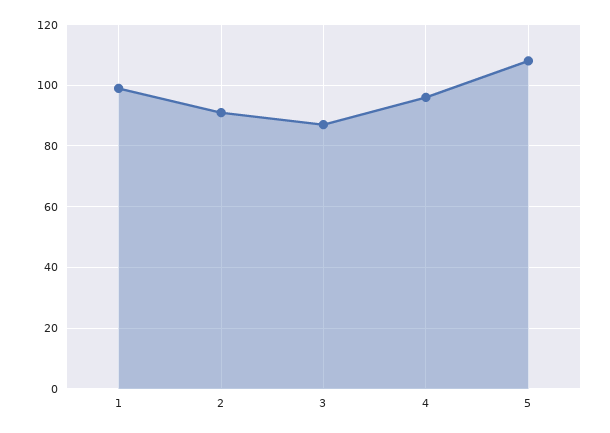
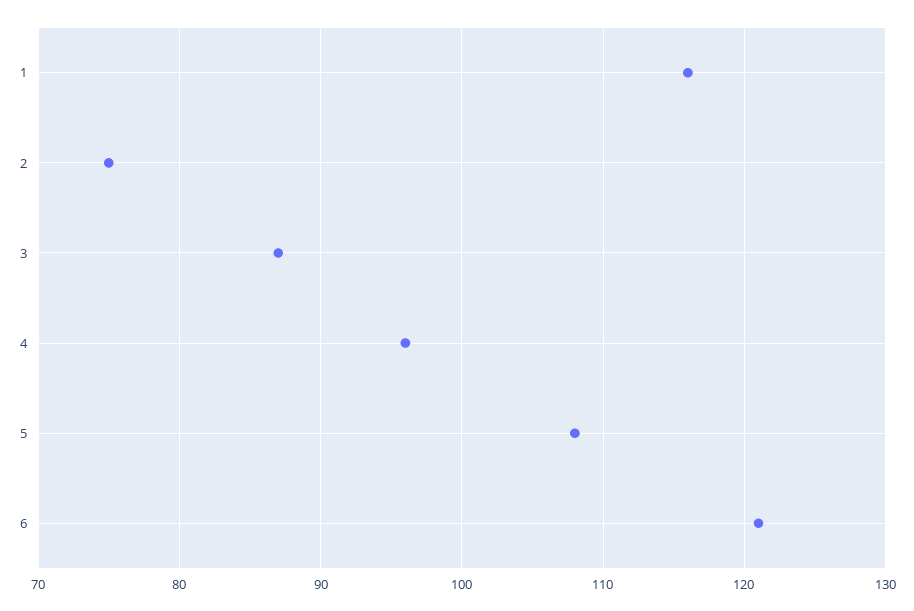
1: 100 -> 116
2: 90 -> 75
6: none -> 121

